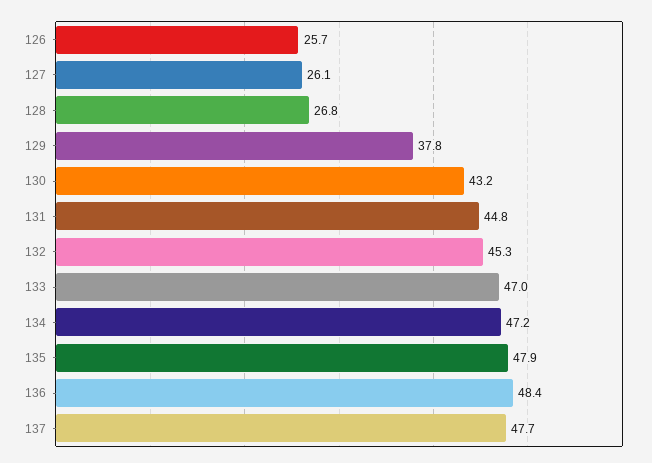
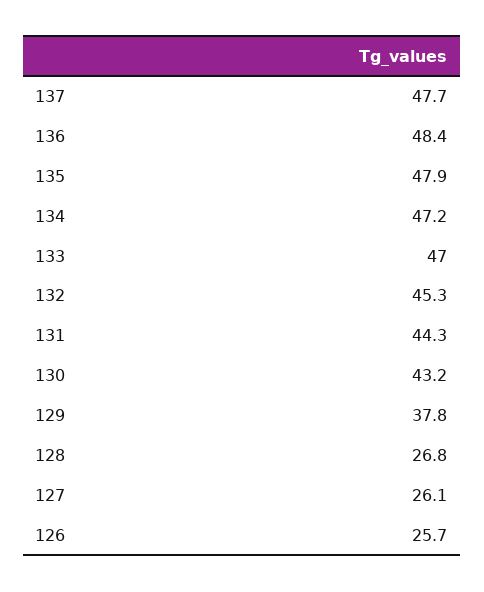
131: 44.8 -> 44.3

